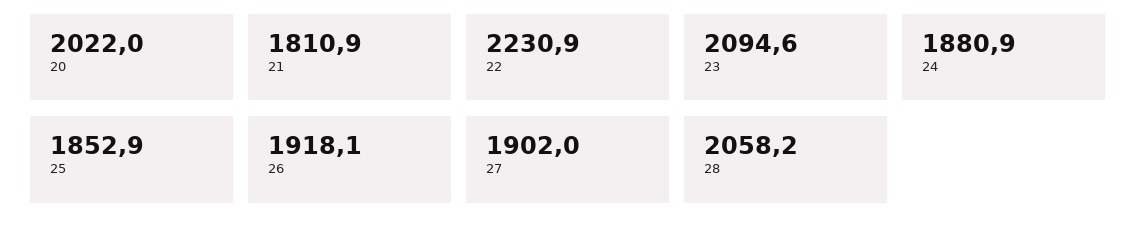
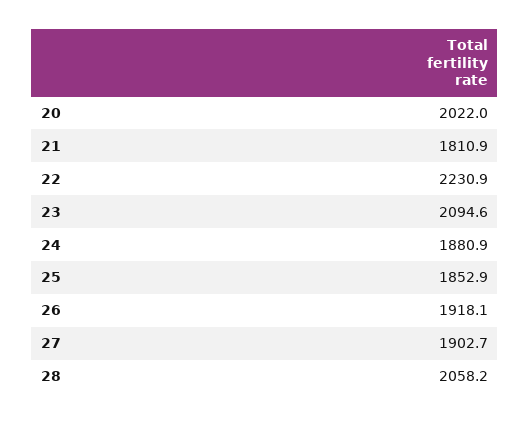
27: 1902 -> 1902.7

